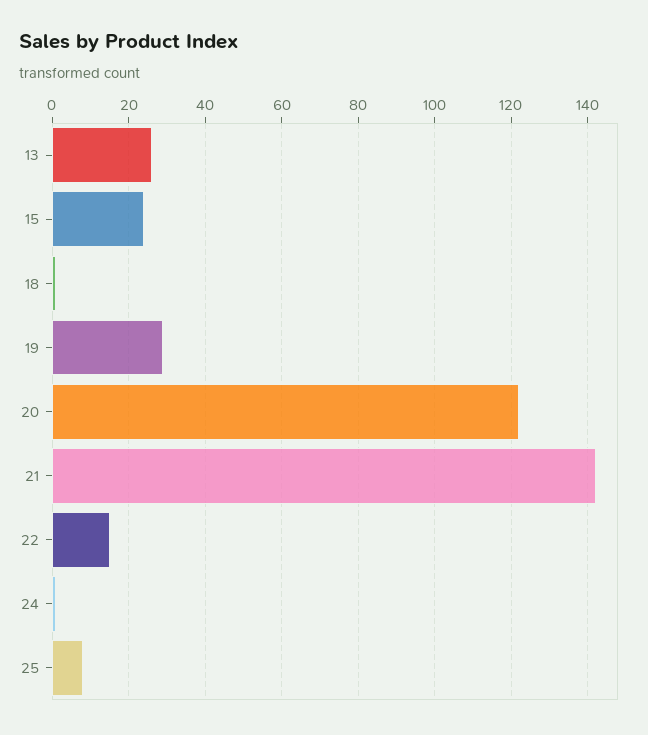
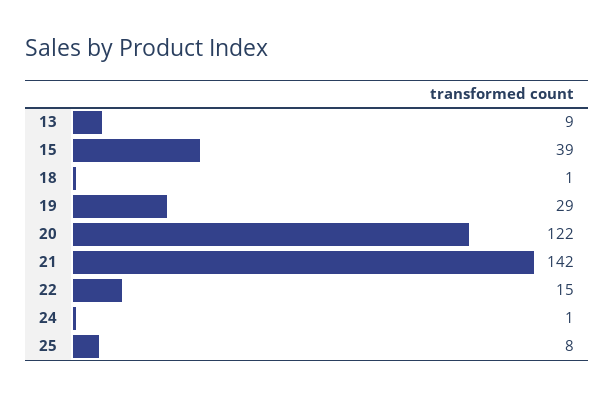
13: 25 -> 9
15: 25 -> 39

